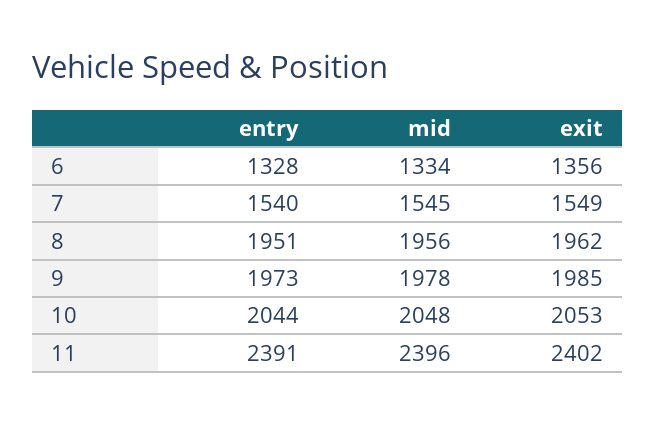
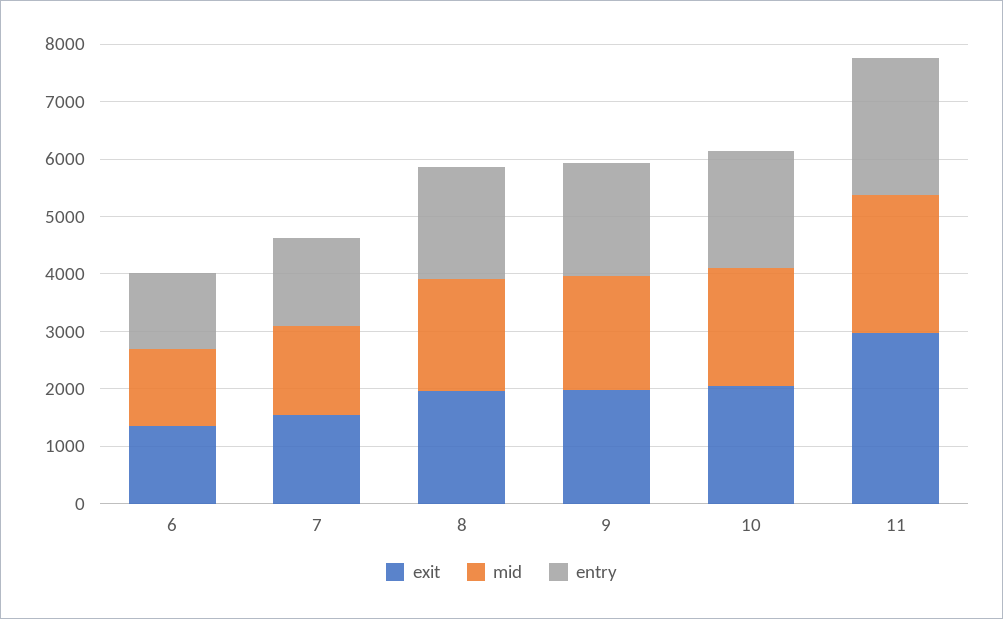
exit, 11: 2402 -> 3000

